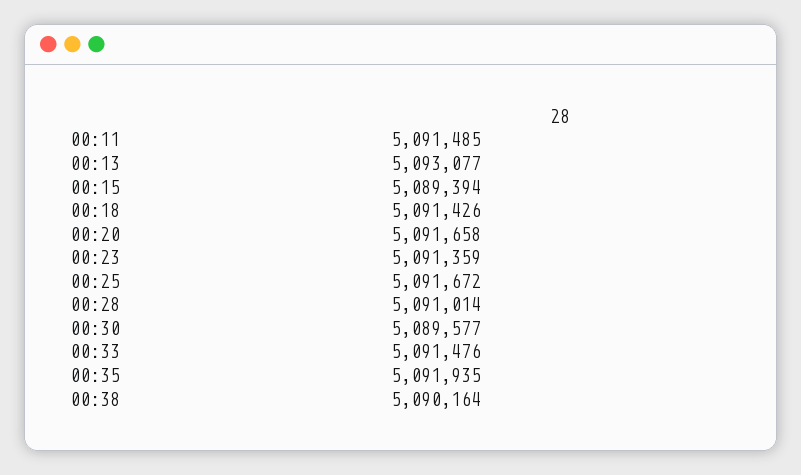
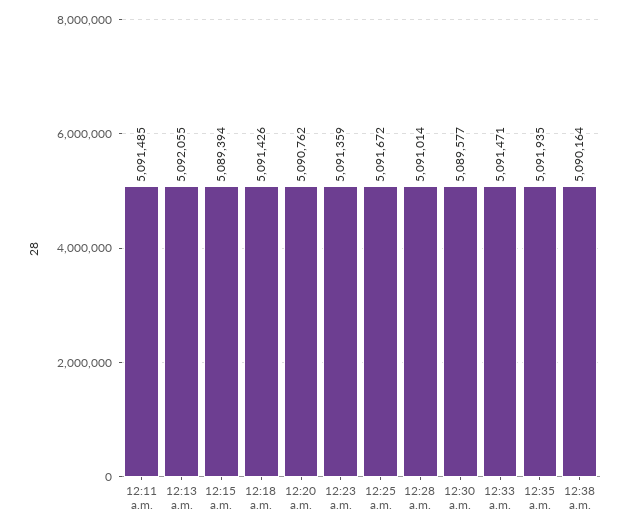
00:13: 5093077 -> 5092055
00:20: 5091658 -> 5090762
00:33: 5091476 -> 5091471

